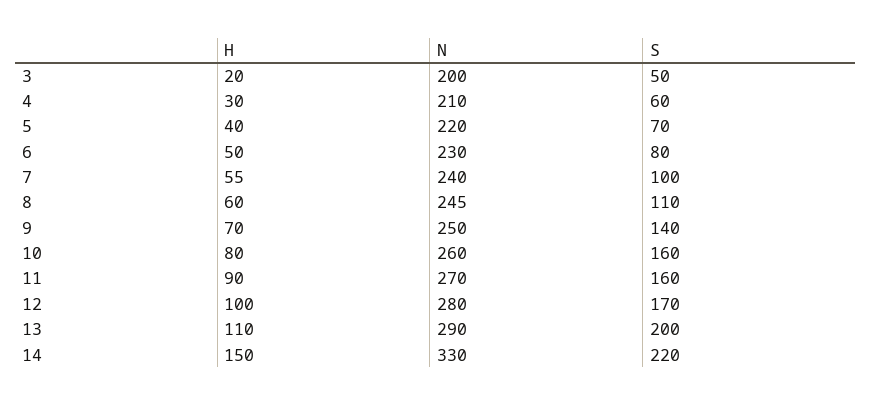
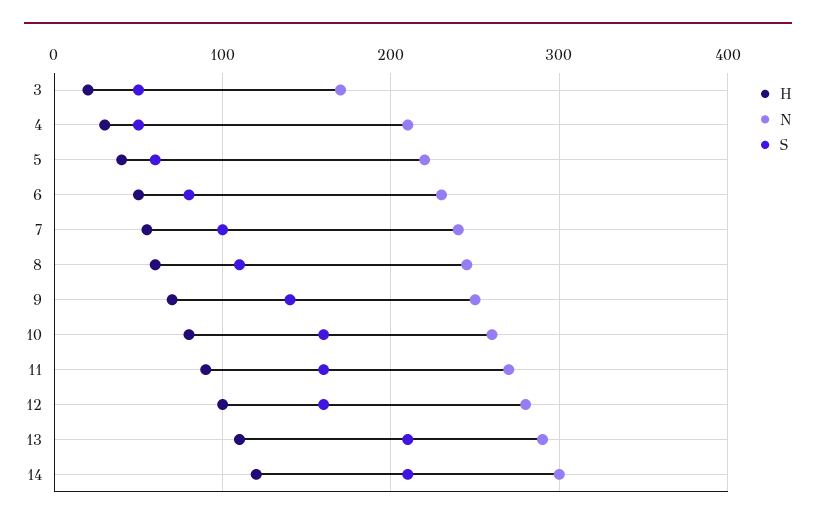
N, 3: 200 -> 170
S, 4: 60 -> 50
S, 5: 70 -> 60
S, 12: 170 -> 160
S, 13: 200 -> 210
H, 14: 150 -> 120
N, 14: 330 -> 300
S, 14: 220 -> 210

